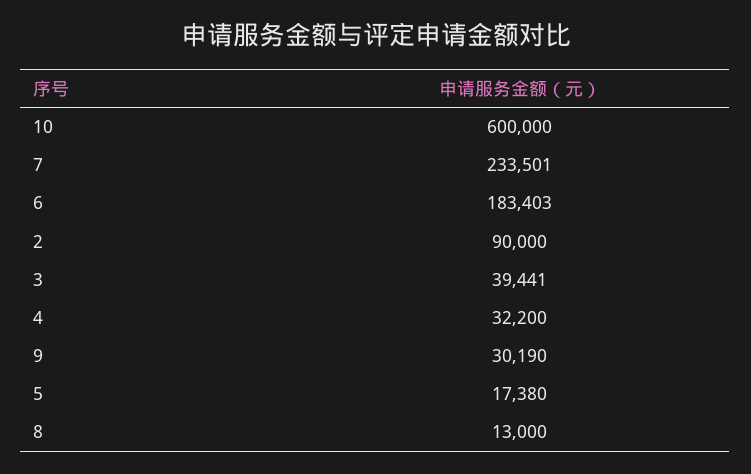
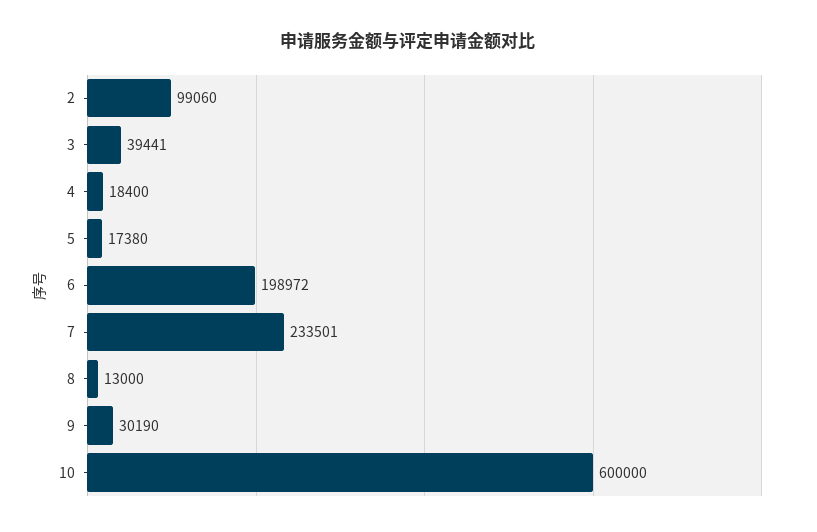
6: 183403 -> 198972
2: 90000 -> 99060
4: 32200 -> 18400

